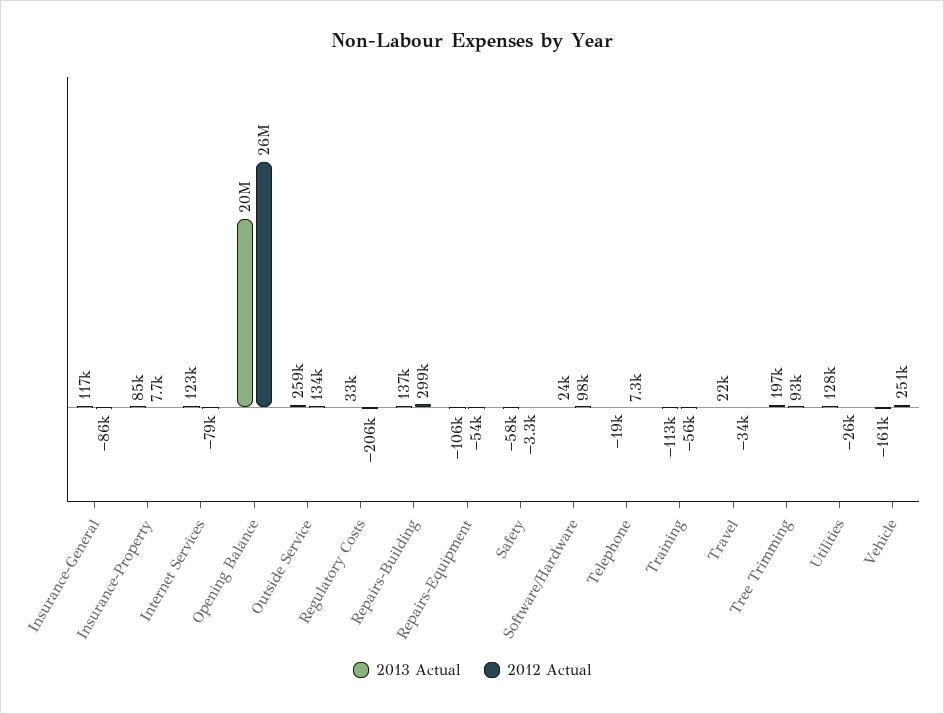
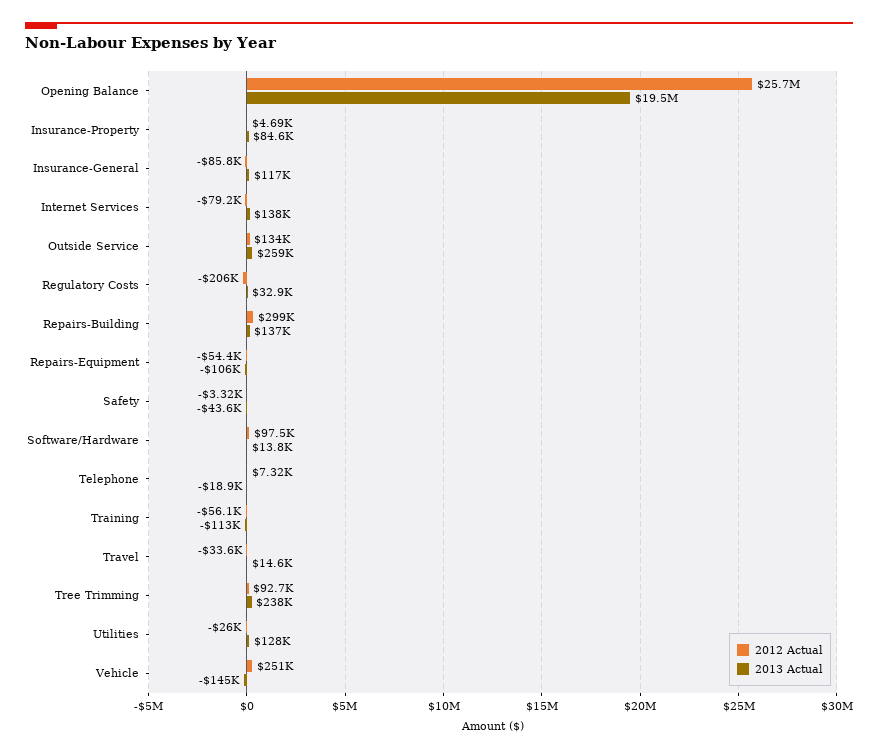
2012 Actual, Insurance-Property: 7700 -> 4690
2013 Actual, Internet Services: 123000 -> 138000
2013 Actual, Safety: -58000 -> -43600
2013 Actual, Software/Hardware: 24000 -> 13800
2013 Actual, Travel: 22000 -> 14600
2013 Actual, Tree Trimming: 197000 -> 238000
2013 Actual, Vehicle: -161000 -> -145000

